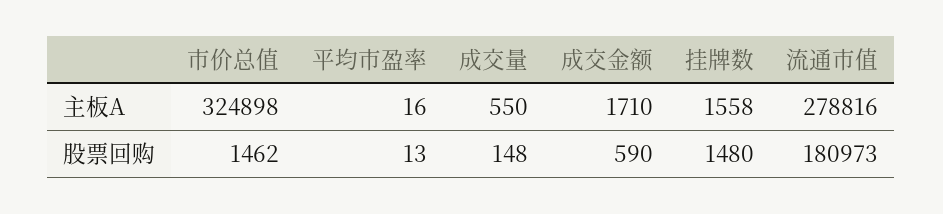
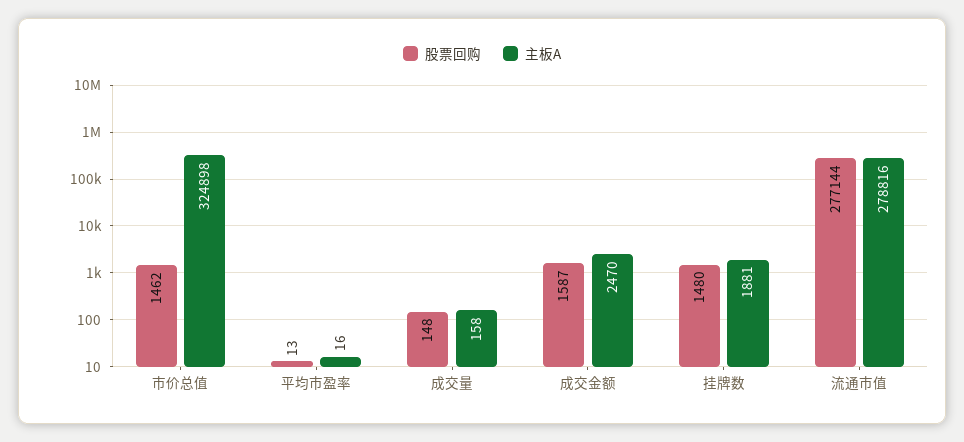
主板A, 成交量: 550 -> 158
主板A, 成交金额: 1710 -> 2470
主板A, 挂牌数: 1558 -> 1881
股票回购, 成交金额: 590 -> 1587
股票回购, 流通市值: 180973 -> 277144

